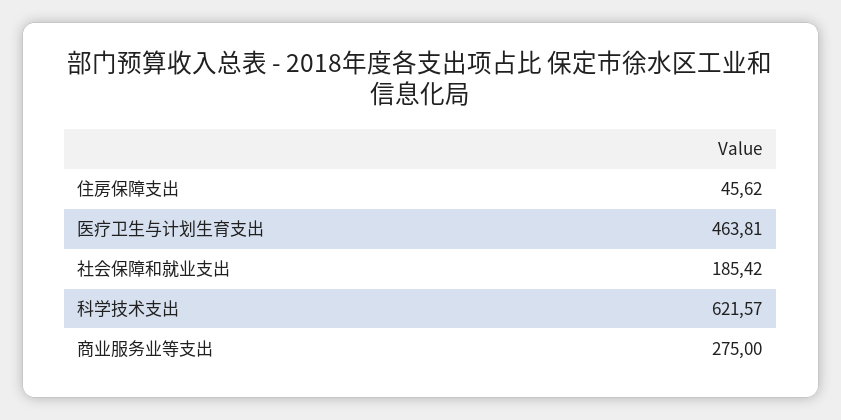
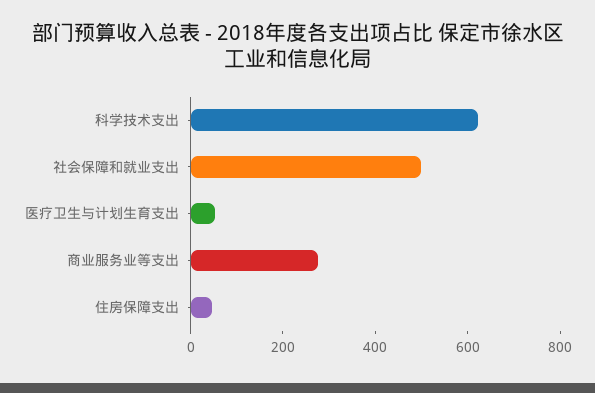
医疗卫生与计划生育支出: 463.81 -> 50
社会保障和就业支出: 185.42 -> 500

